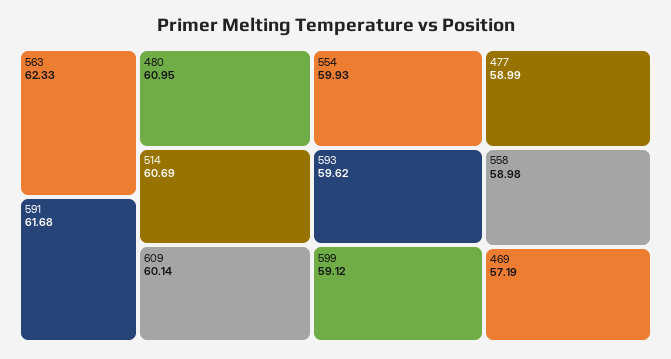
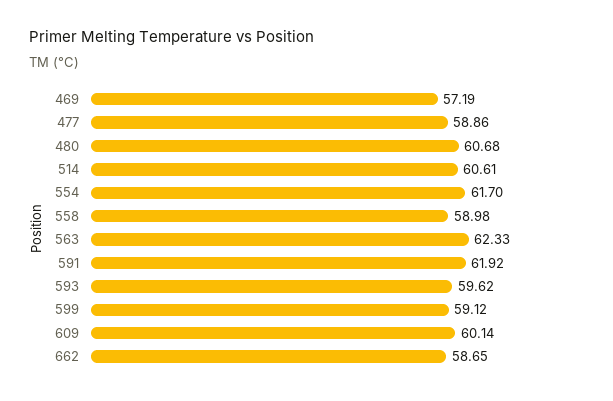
591: 61.68 -> 61.92
480: 60.95 -> 60.68
514: 60.69 -> 60.61
554: 59.93 -> 61.7
477: 58.99 -> 58.86
662: none -> 58.65

